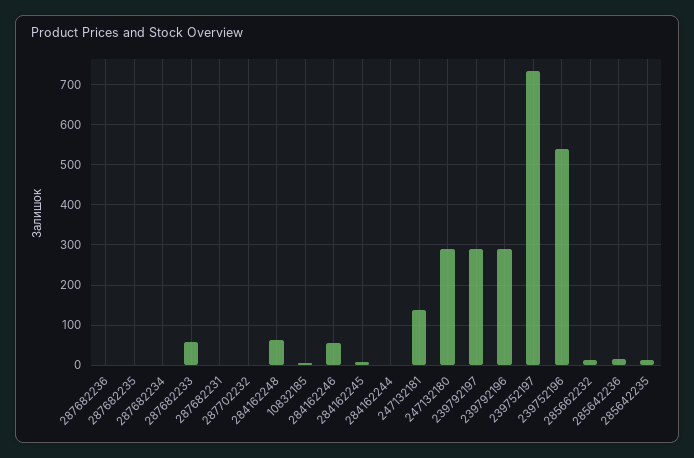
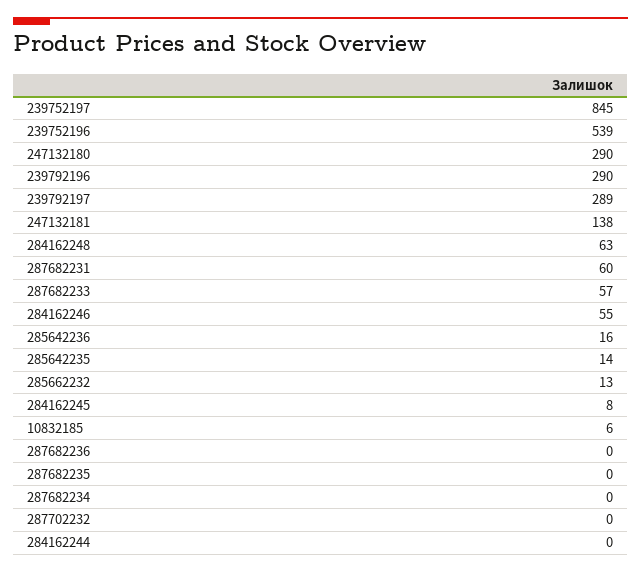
287682231: 0 -> 60
239752197: 740 -> 845

